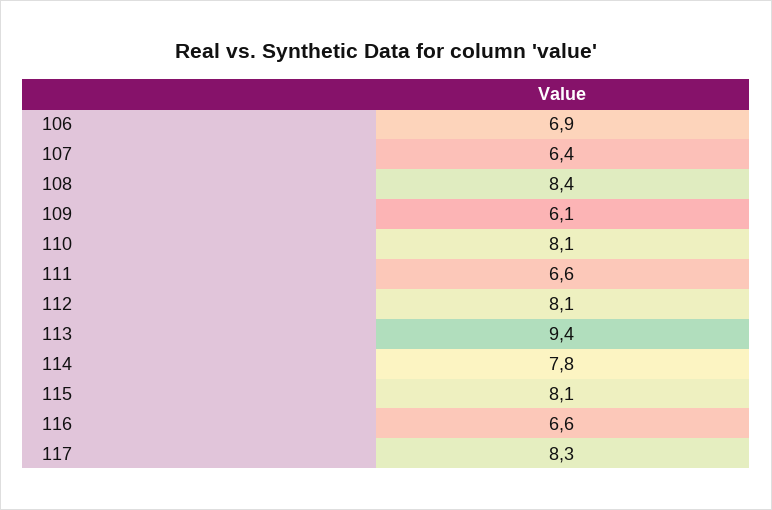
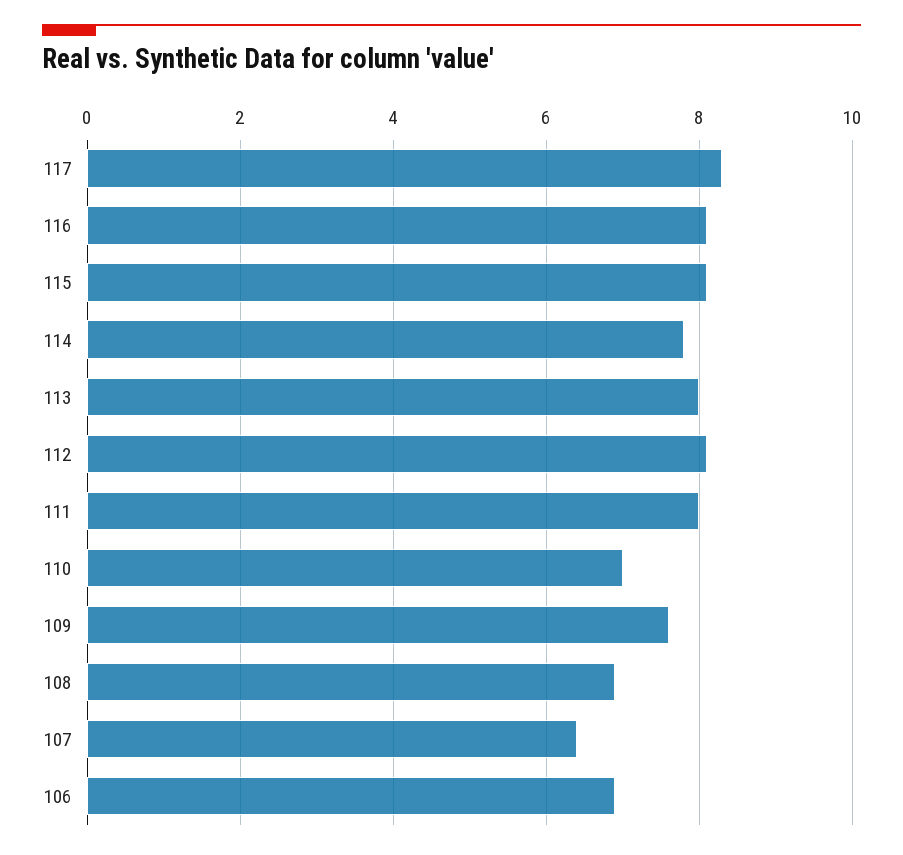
108: 8.4 -> 7
109: 6.1 -> 7.5
110: 8.1 -> 7
111: 6.6 -> 8
113: 9.4 -> 8
116: 6.6 -> 8

